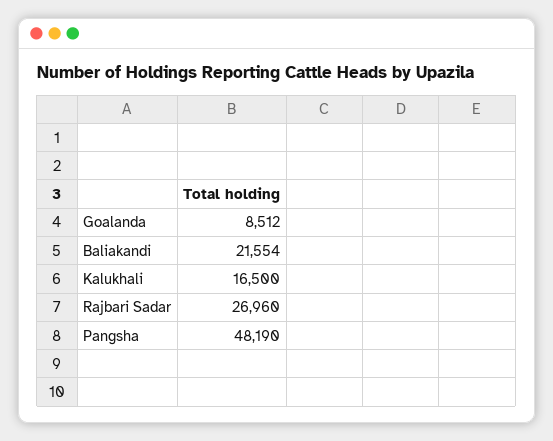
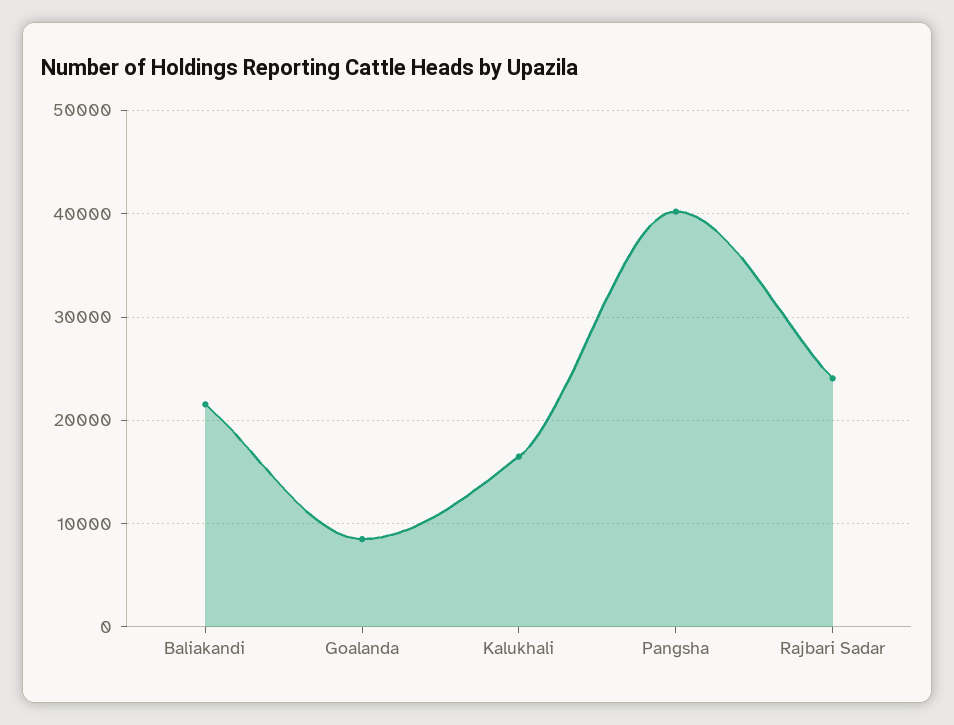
Rajbari Sadar: 26960 -> 24000
Pangsha: 48190 -> 40000

